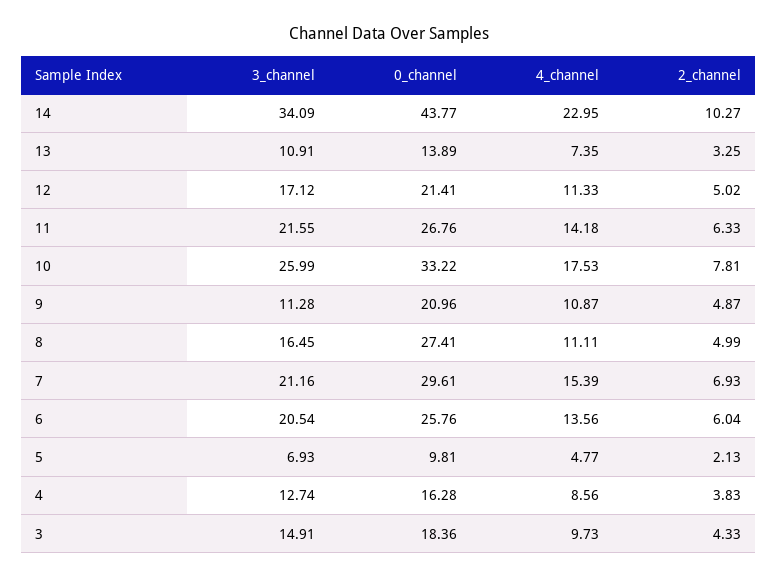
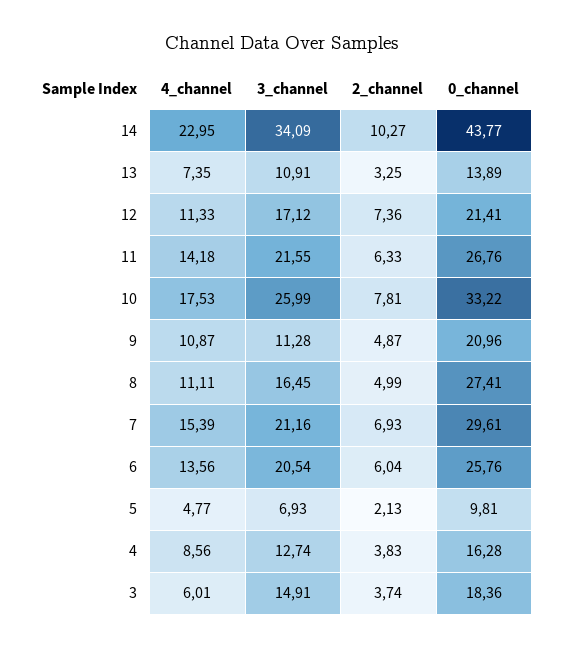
2_channel, 12: 5.02 -> 7.36
4_channel, 3: 9.73 -> 6.01
2_channel, 3: 4.33 -> 3.74

